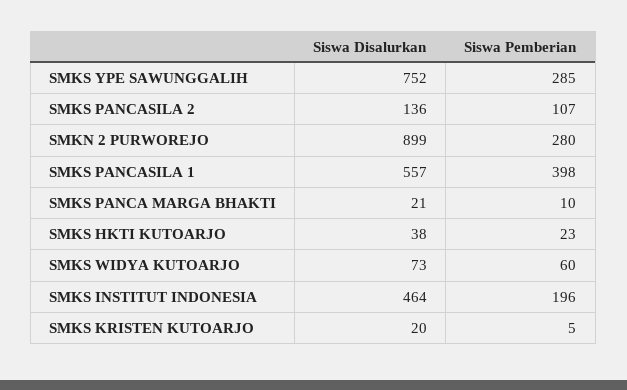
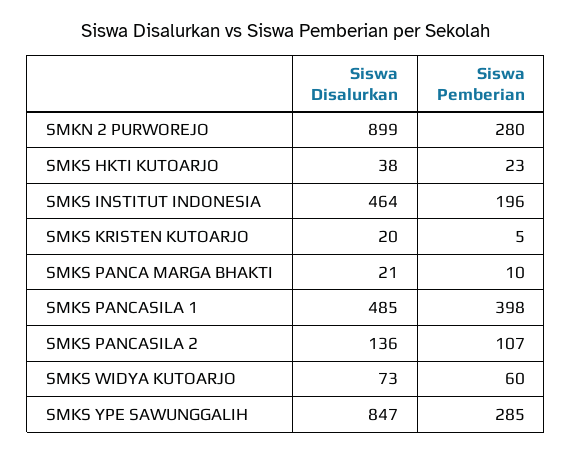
Siswa Disalurkan, SMKS YPE SAWUNGGALIH: 752 -> 847
Siswa Disalurkan, SMKS PANCASILA 1: 557 -> 485

